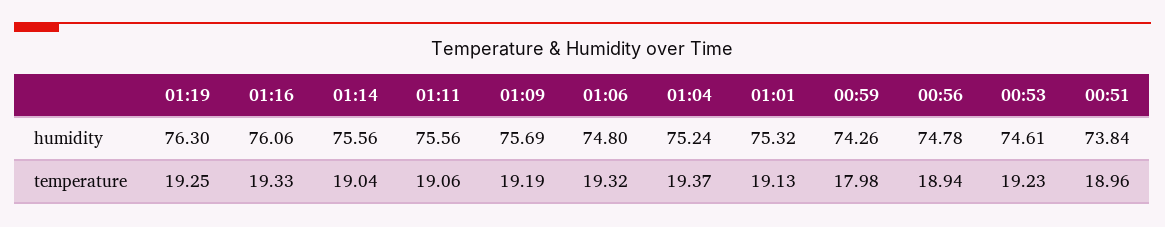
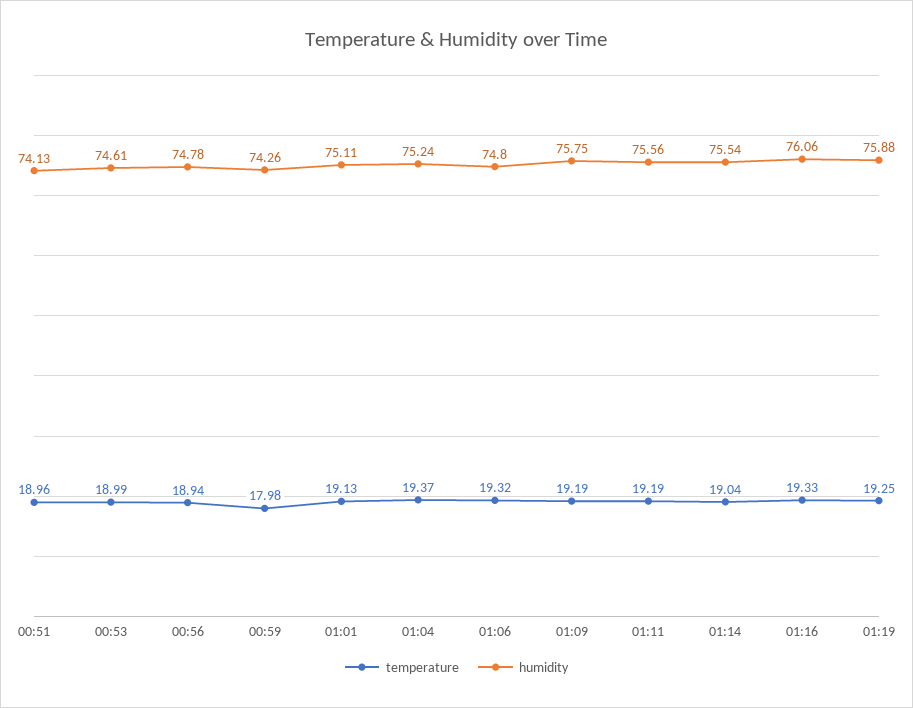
humidity, 01:19: 76.3 -> 75.88
humidity, 01:14: 75.56 -> 75.54
humidity, 01:09: 75.69 -> 75.75
humidity, 01:01: 75.32 -> 75.11
humidity, 00:51: 73.84 -> 74.13
temperature, 01:11: 19.06 -> 19.19
temperature, 00:53: 19.23 -> 18.99

